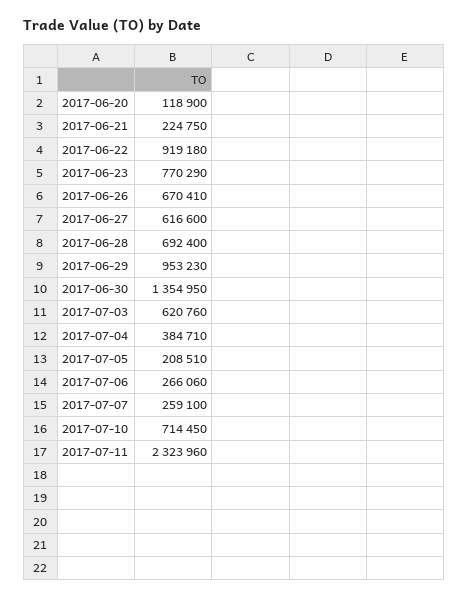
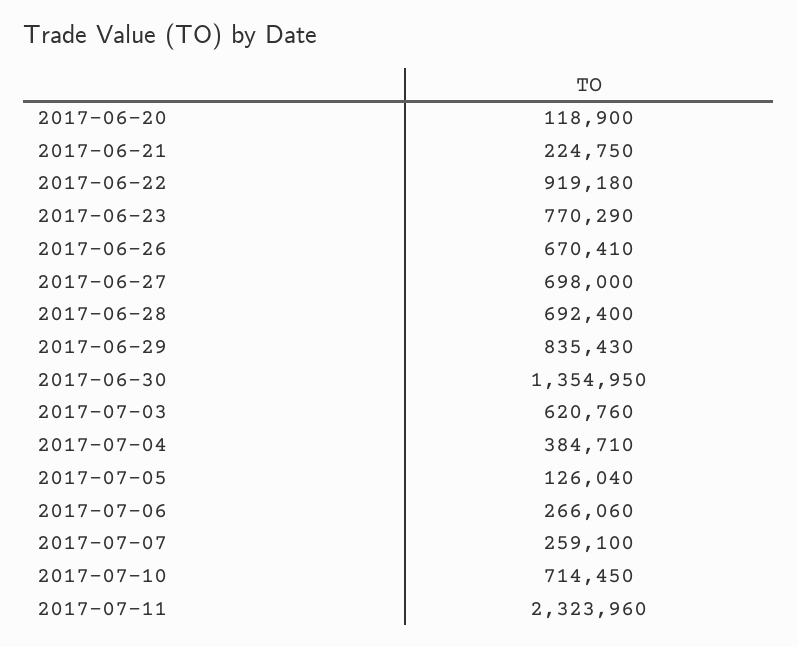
2017-06-27: 616600 -> 698000
2017-06-29: 953230 -> 835430
2017-07-05: 208510 -> 126040

